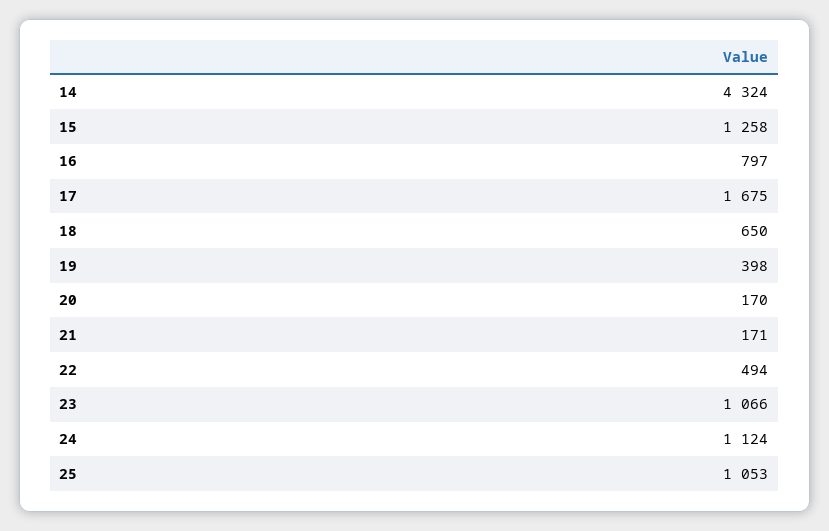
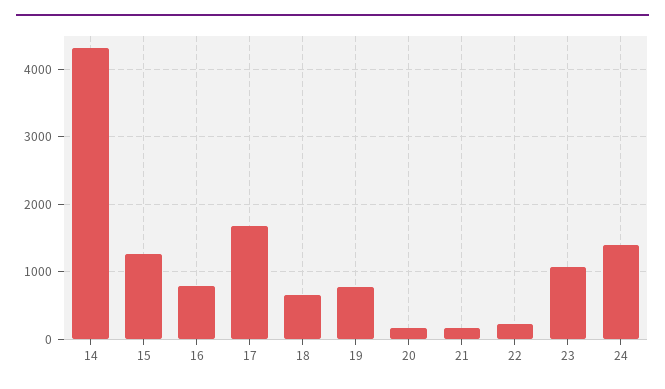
19: 398 -> 800
22: 494 -> 200
24: 1124 -> 1400
25: 1053 -> none

